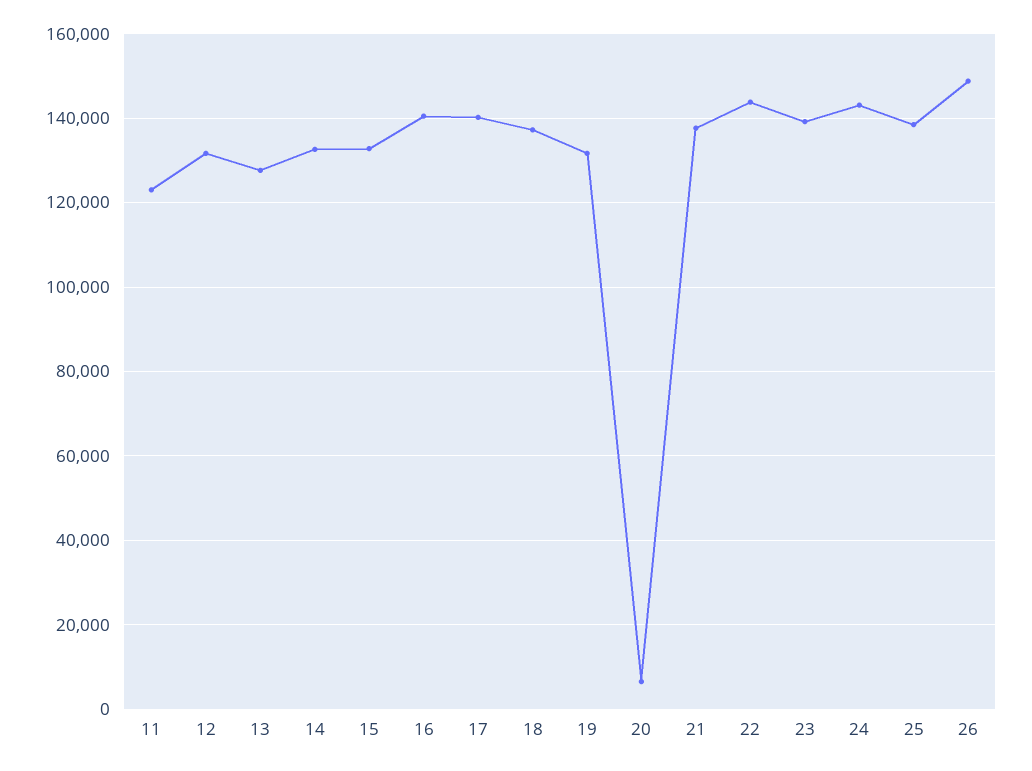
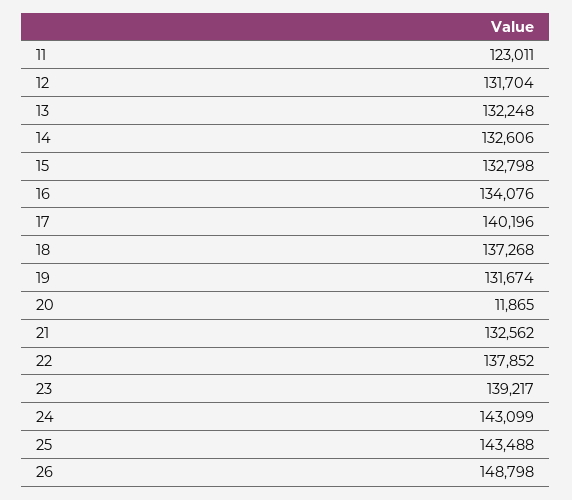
13: 128000 -> 132248
16: 140000 -> 134076
20: 6000 -> 11865
21: 138000 -> 132562
22: 144000 -> 137852
25: 138000 -> 143488

